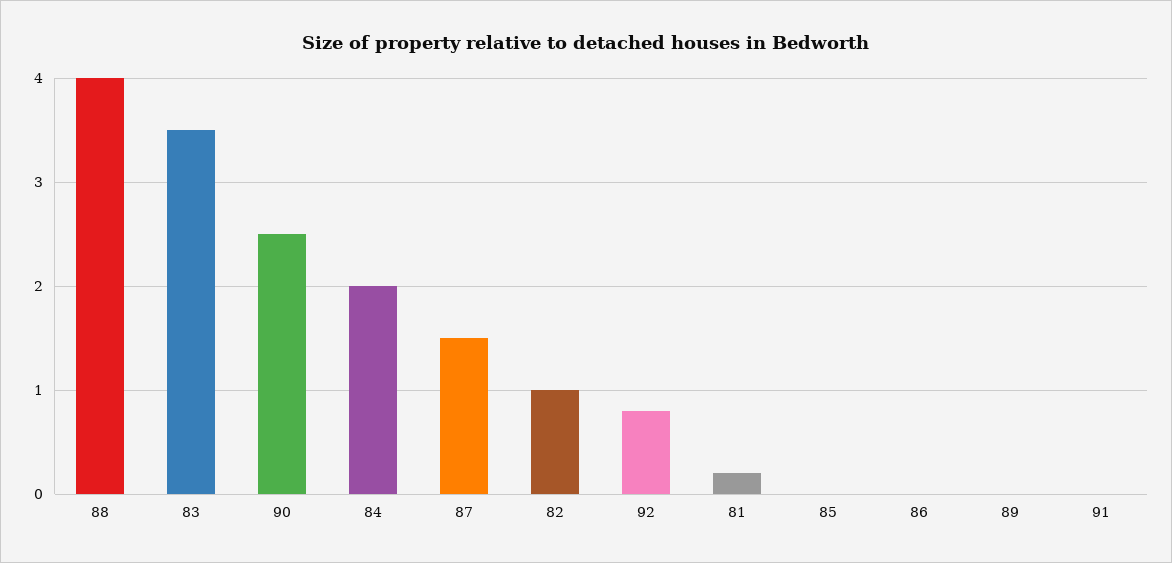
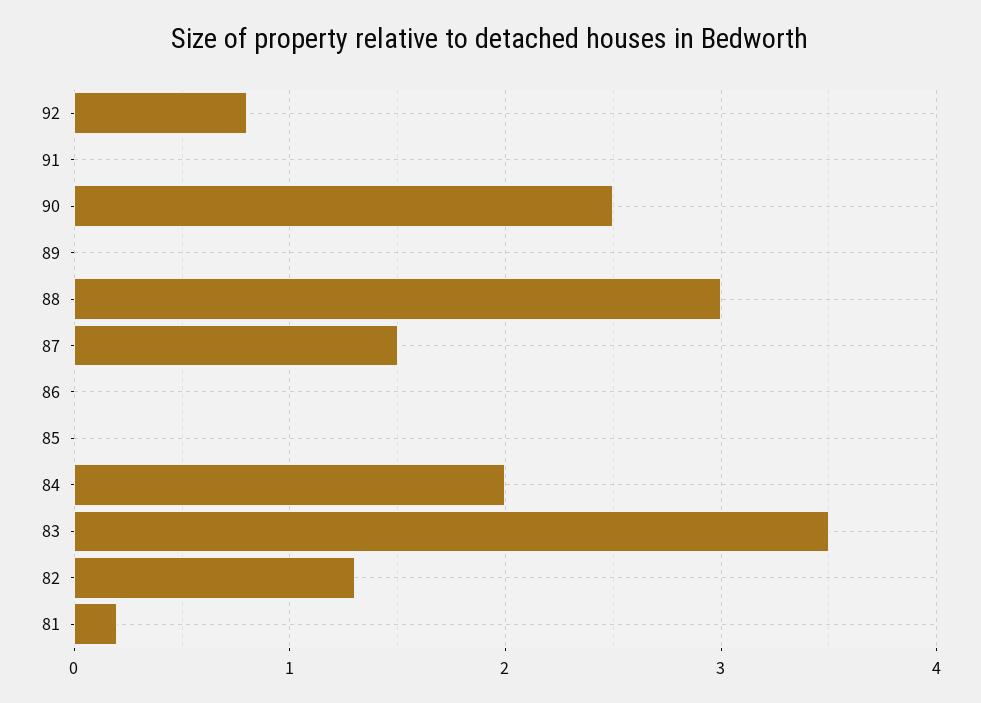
88: 4 -> 3
82: 1 -> 1.3

